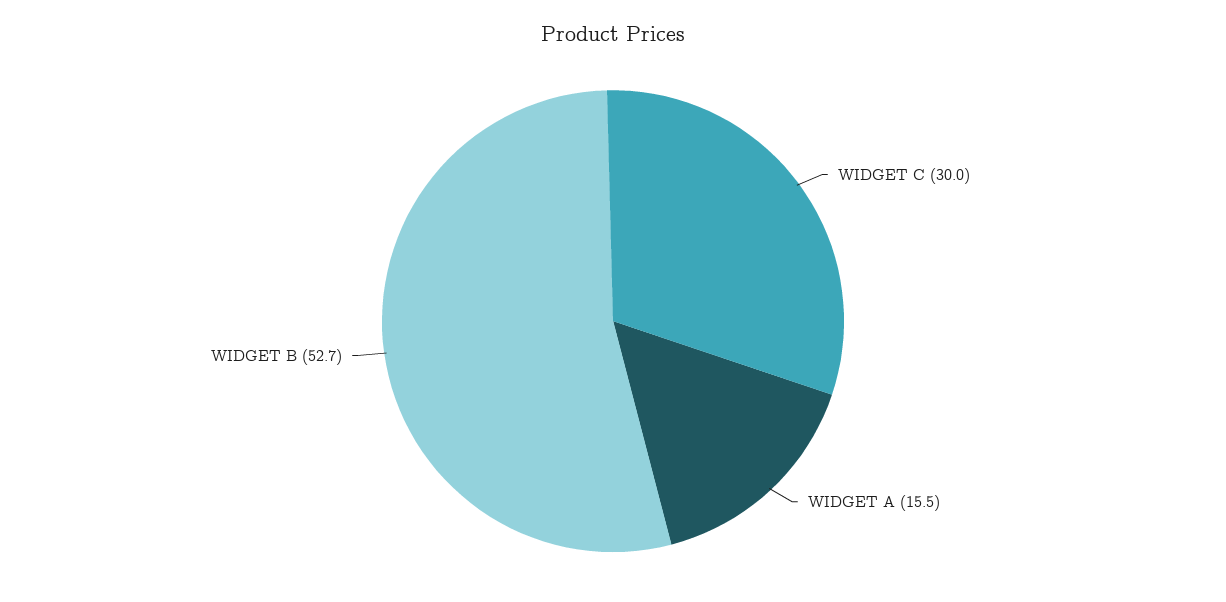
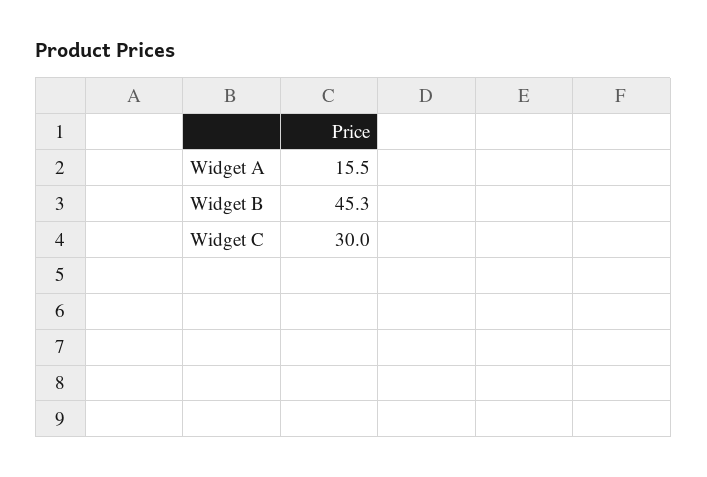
WIDGET B: 52.7 -> 45.3

